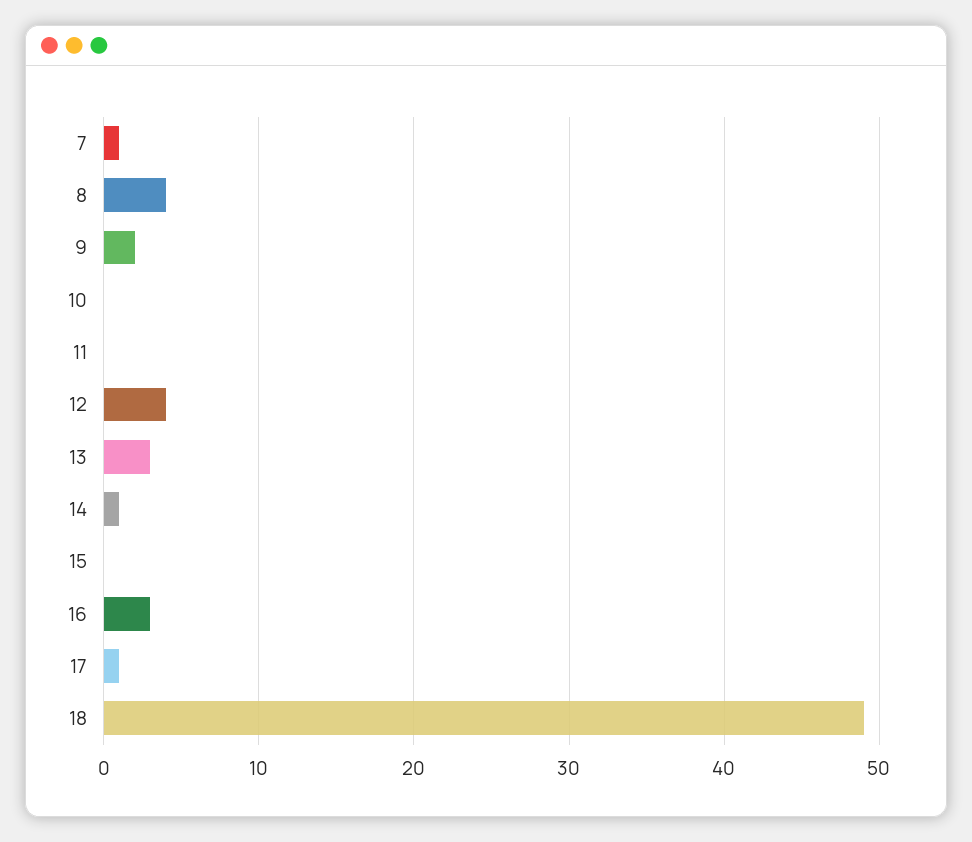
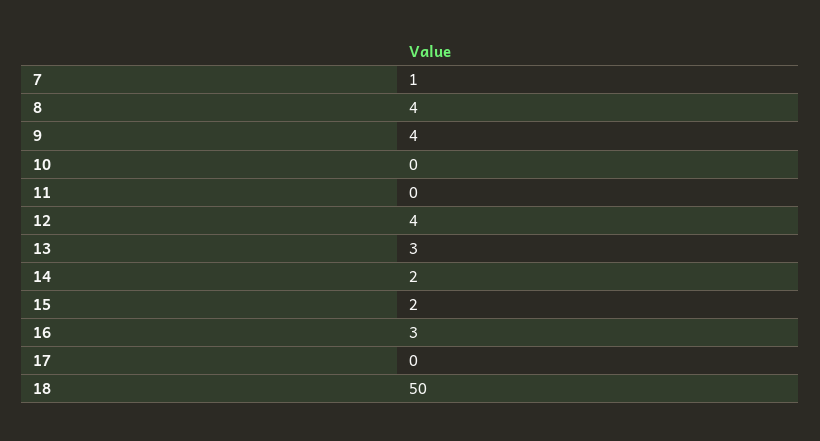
9: 2 -> 4
14: 1 -> 2
15: 0 -> 2
17: 1 -> 0
18: 49 -> 50

